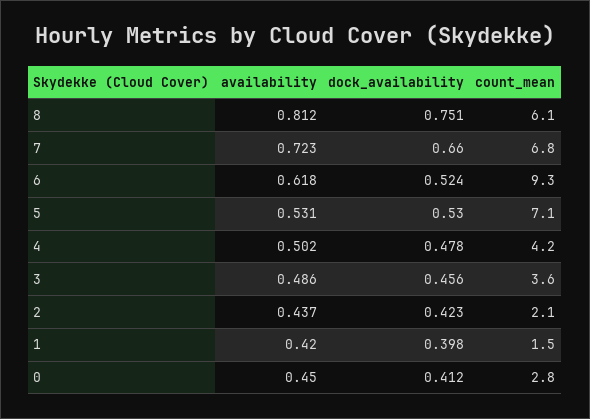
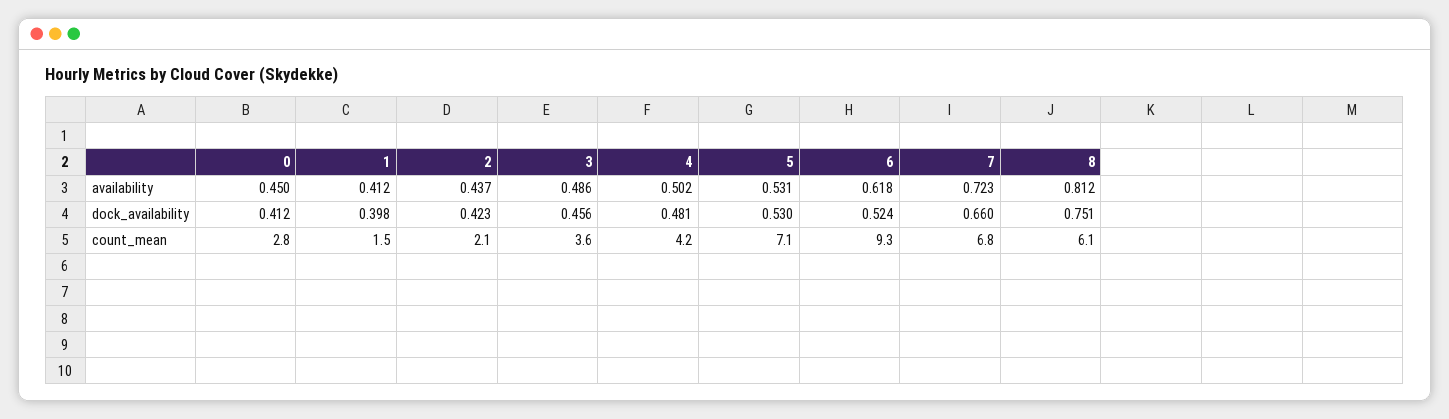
dock_availability, 4: 0.478 -> 0.481
availability, 1: 0.42 -> 0.412

